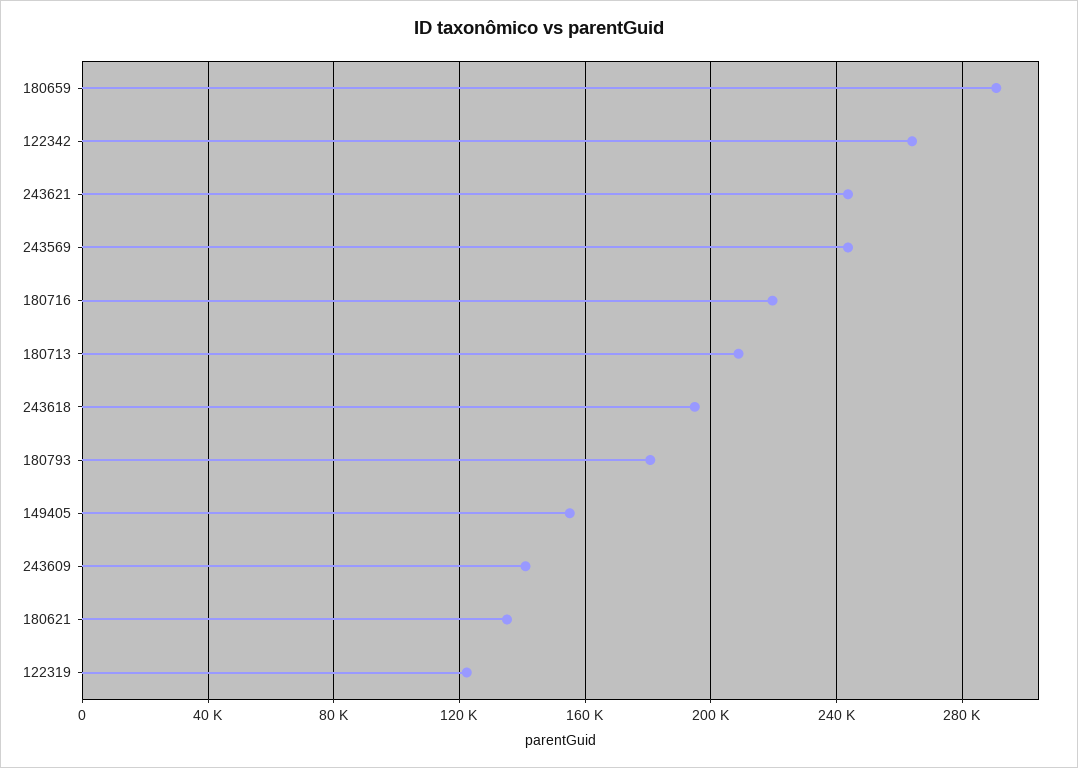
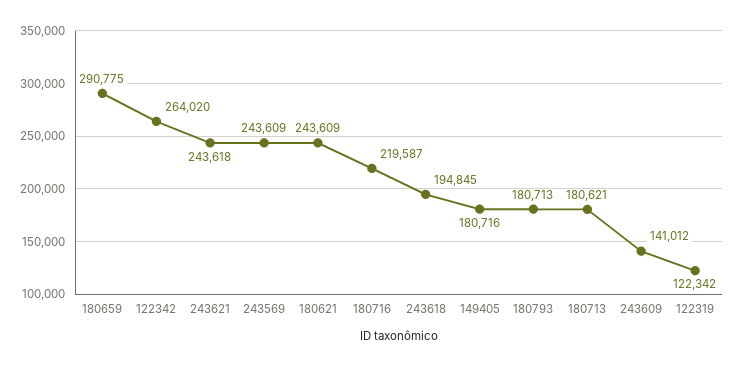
180713: 210000 -> 180621
149405: 155000 -> 180716
180621: 135000 -> 243609

